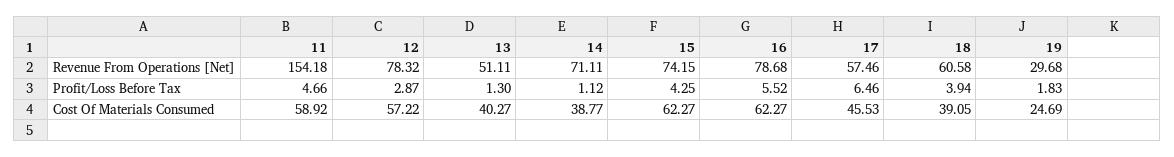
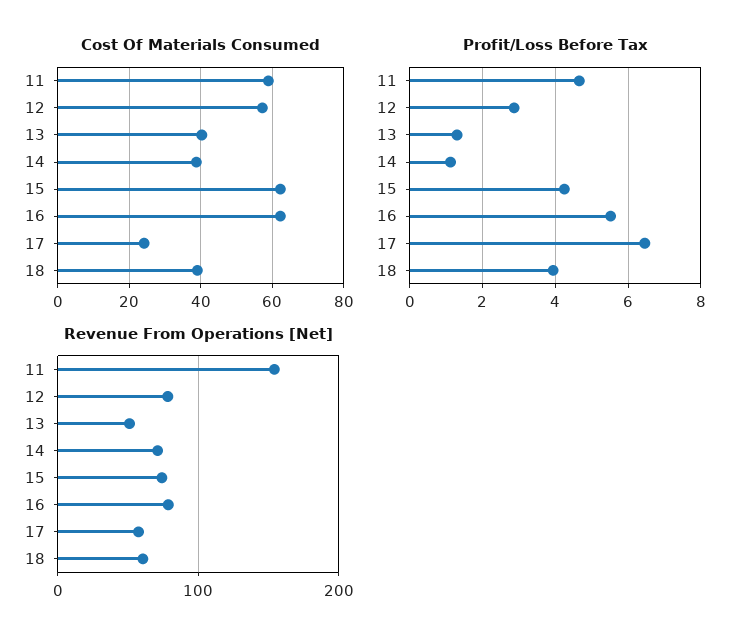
Revenue From Operations [Net], 19: 29.68 -> none
Profit/Loss Before Tax, 19: 1.83 -> none
Cost Of Materials Consumed, 17: 45.53 -> 24
Cost Of Materials Consumed, 19: 24.69 -> none

